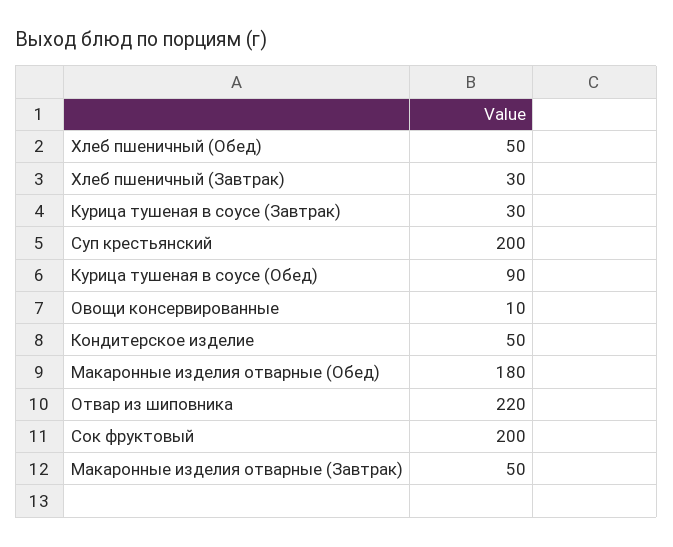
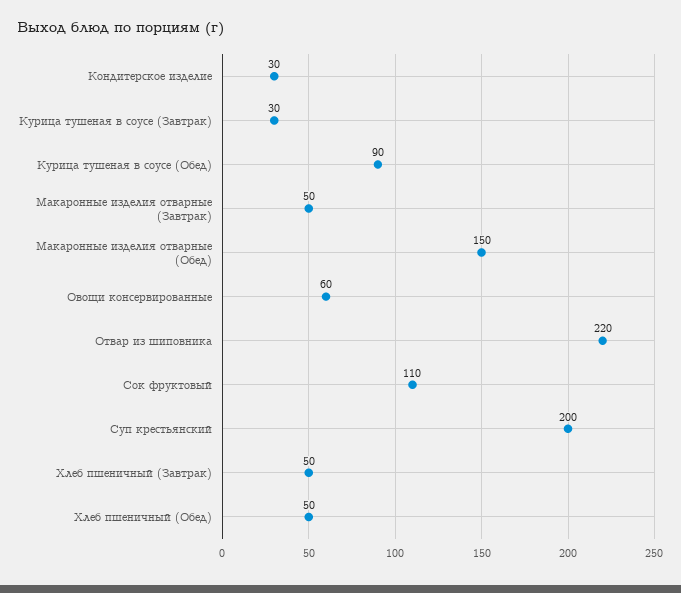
Хлеб пшеничный (Завтрак): 30 -> 50
Овощи консервированные: 10 -> 60
Кондитерское изделие: 50 -> 30
Макаронные изделия отварные (Обед): 180 -> 150
Сок фруктовый: 200 -> 110

